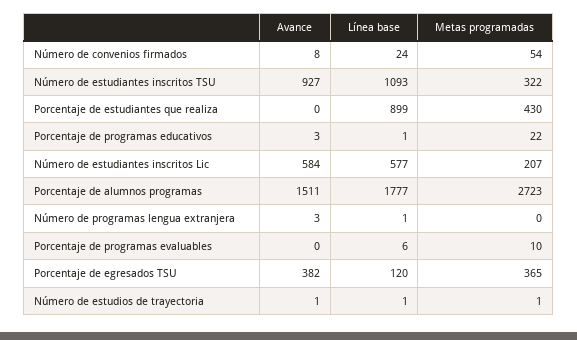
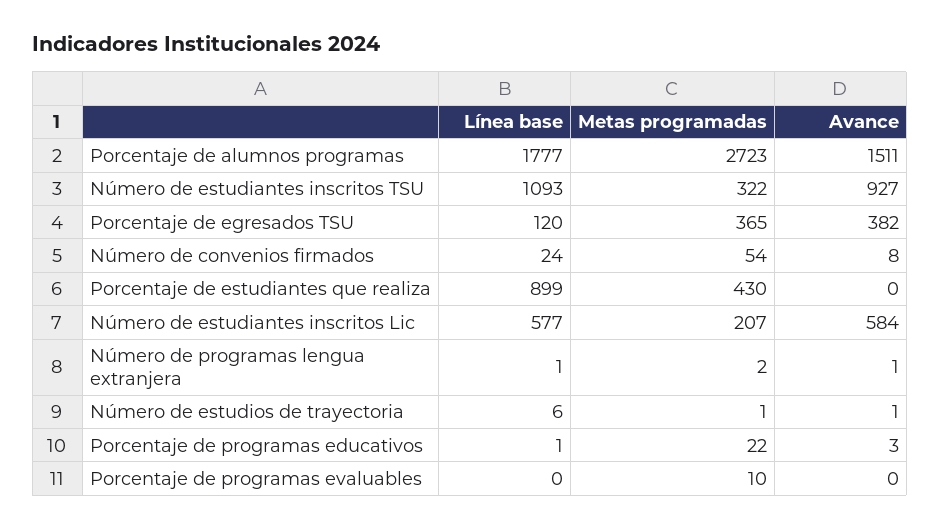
Avance, Número de programas lengua extranjera: 3 -> 1
Metas programadas, Número de programas lengua extranjera: 0 -> 2
Línea base, Porcentaje de programas evaluables: 6 -> 0
Línea base, Número de estudios de trayectoria: 1 -> 6

